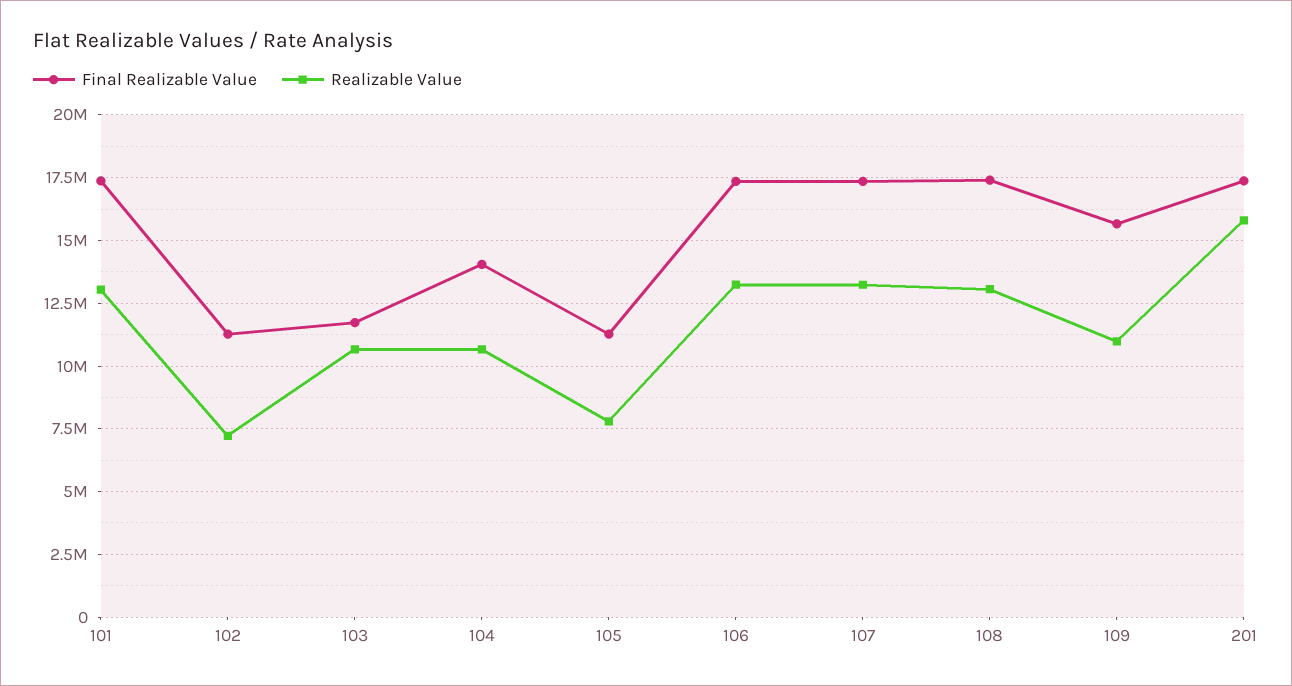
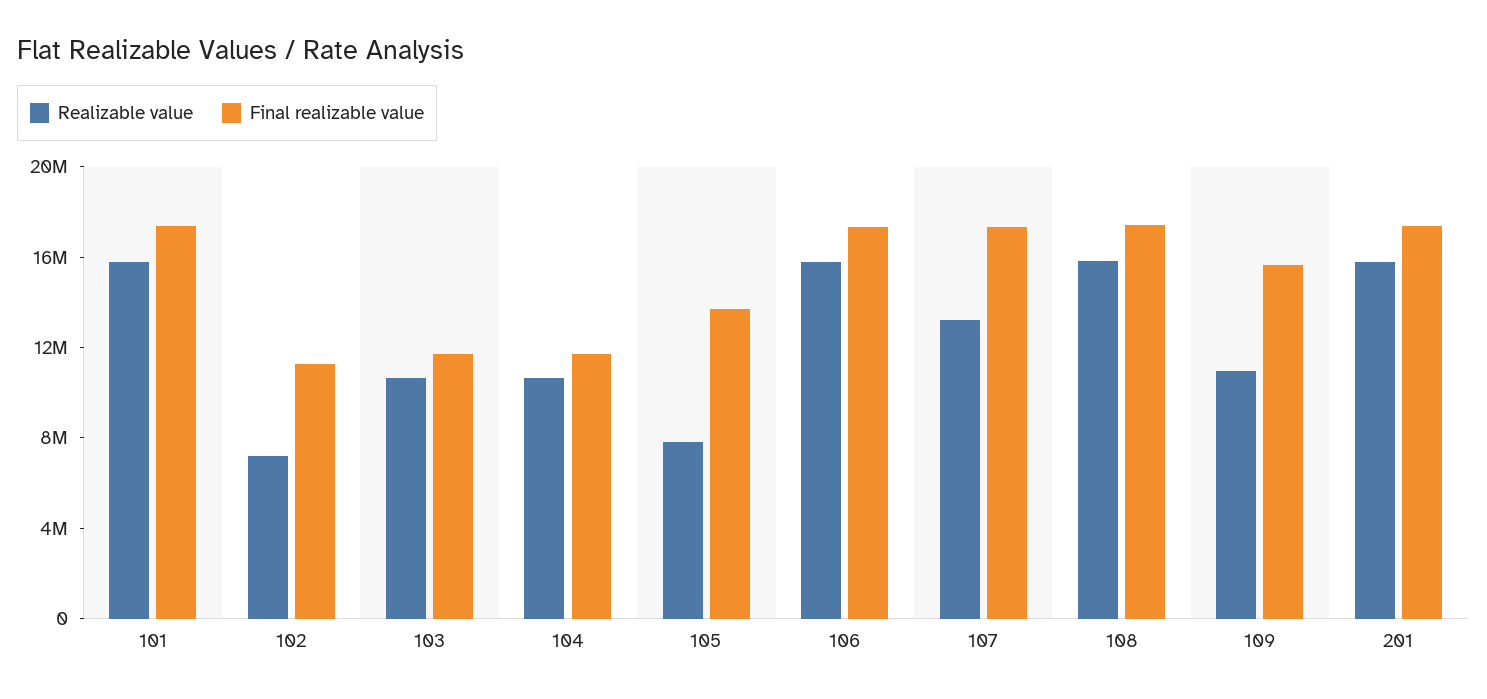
Realizable Value, 101: 13000000 -> 16000000
Final Realizable Value, 104: 14000000 -> 12000000
Final Realizable Value, 105: 11250000 -> 14000000
Realizable Value, 106: 13250000 -> 16000000
Realizable Value, 108: 13000000 -> 16000000

